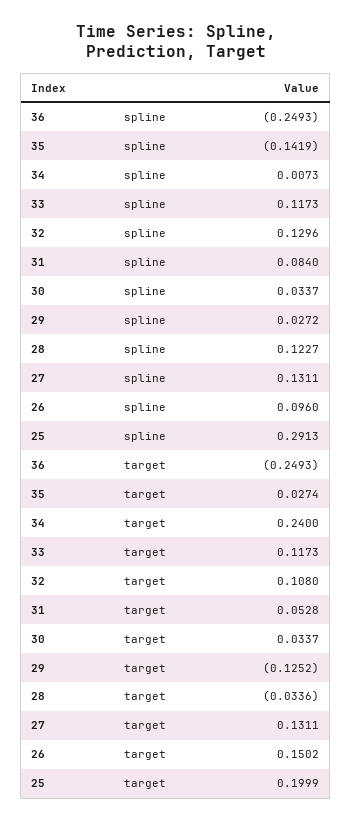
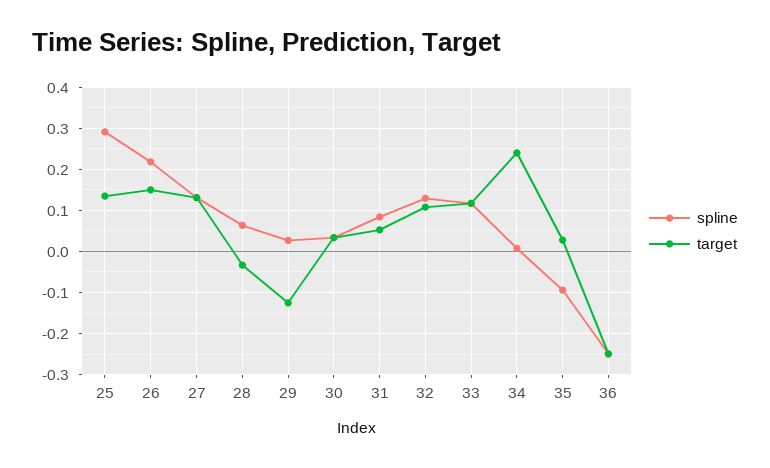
spline, 35: -0.1419 -> -0.1
spline, 28: 0.1227 -> 0.06
spline, 26: 0.096 -> 0.22
target, 25: 0.1999 -> 0.14

